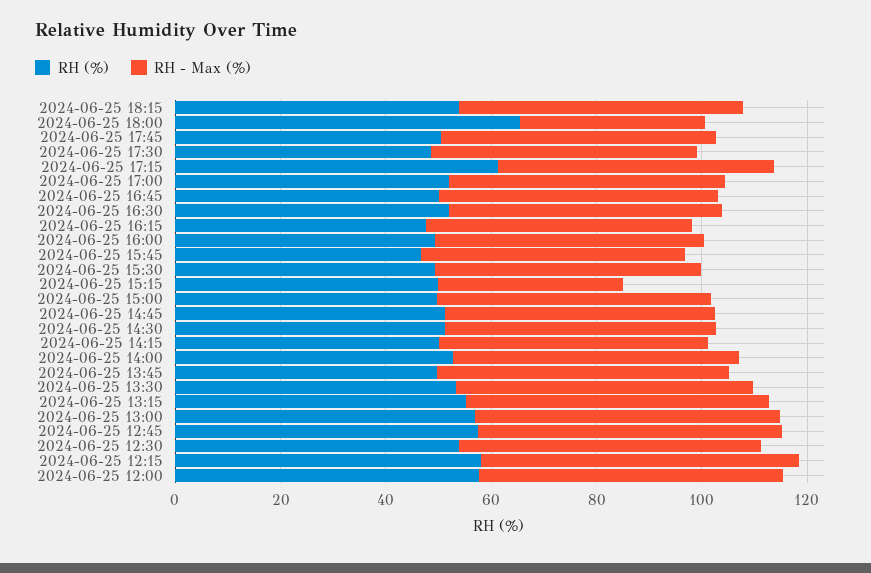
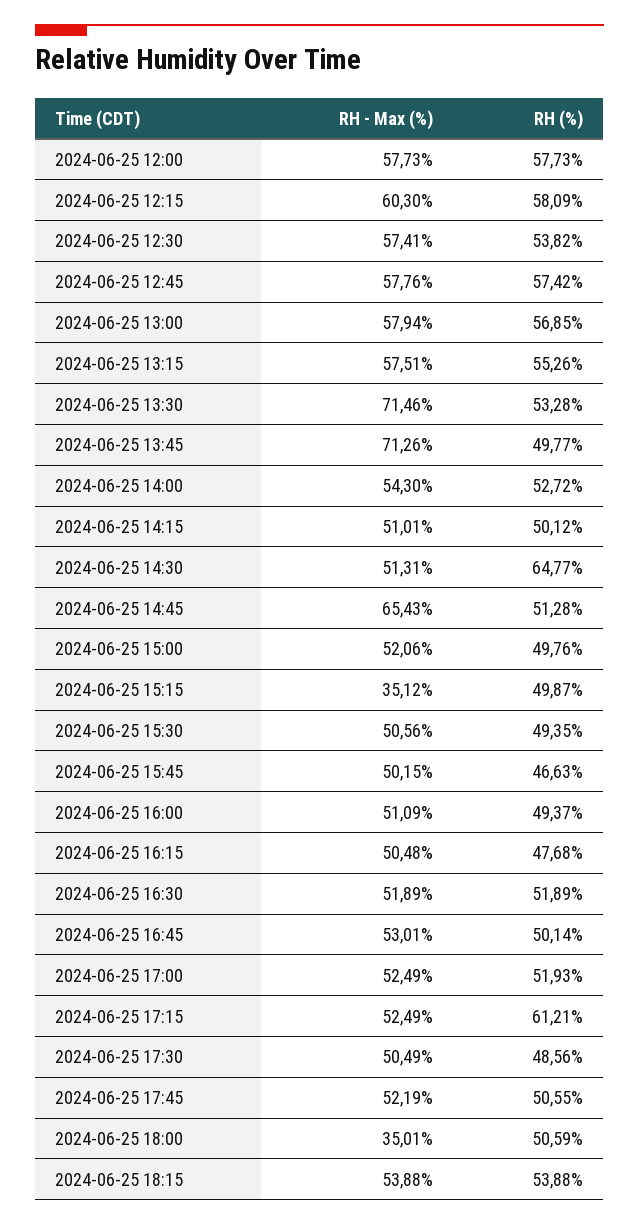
RH (%), 2024-06-25 18:00: 65 -> 50.59
RH - Max (%), 2024-06-25 14:45: 50 -> 65.43
RH (%), 2024-06-25 14:30: 50 -> 64.77
RH - Max (%), 2024-06-25 13:45: 55 -> 71.26
RH - Max (%), 2024-06-25 13:30: 55 -> 71.46

